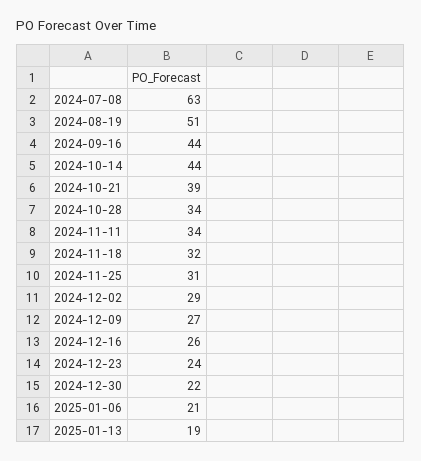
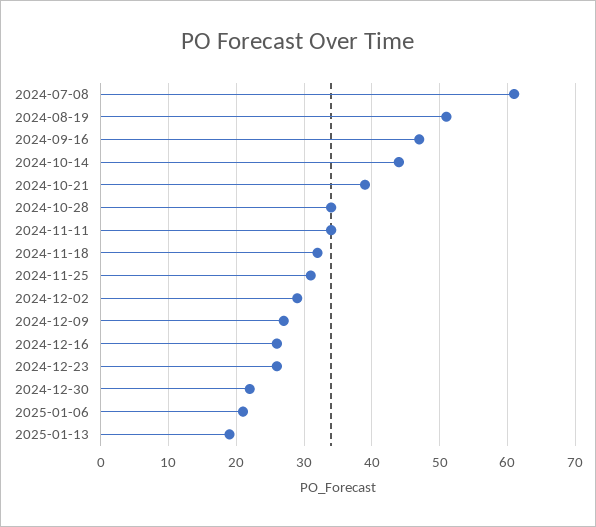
2024-07-08: 63 -> 61
2024-09-16: 44 -> 47
2024-12-23: 24 -> 26

